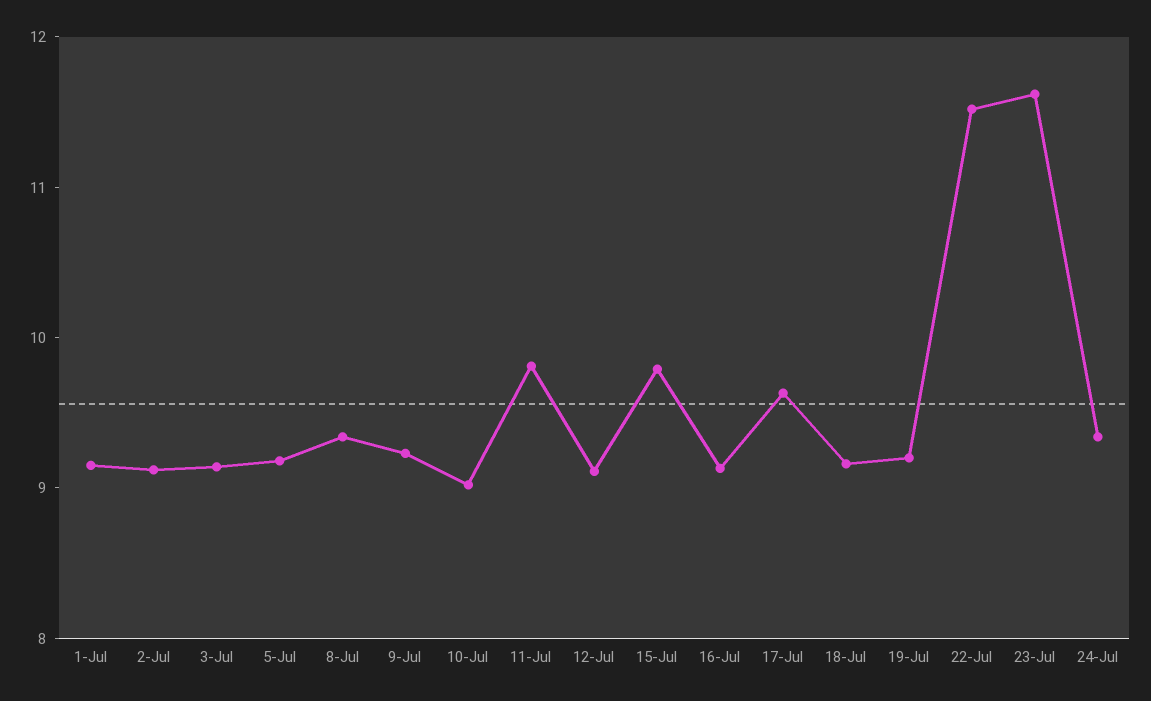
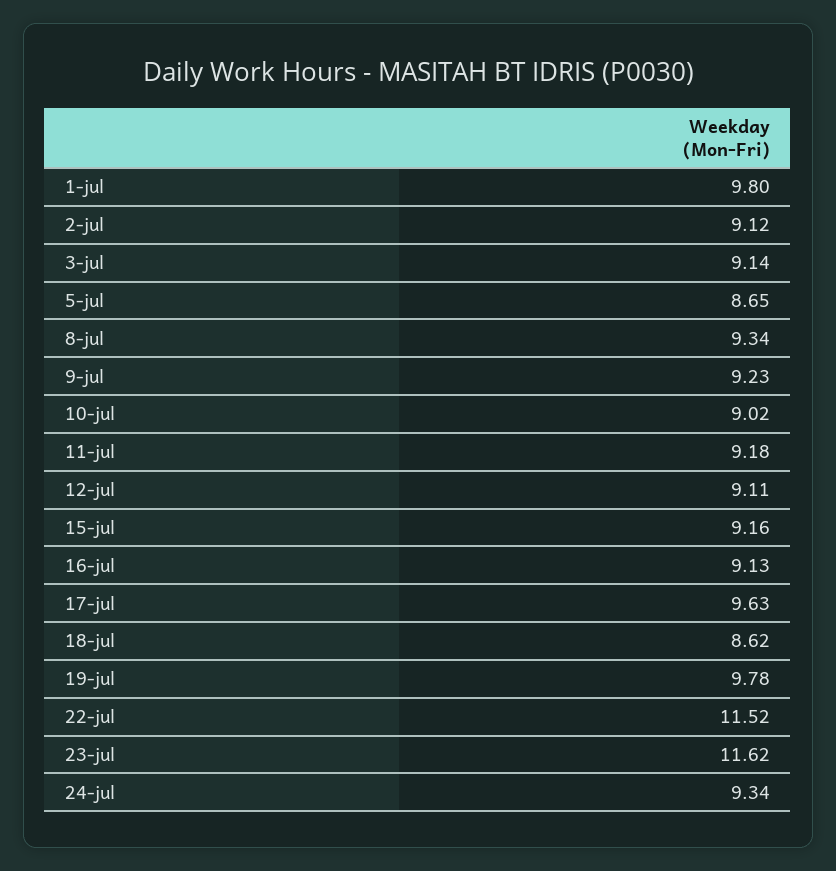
1-Jul: 9.2 -> 9.8
5-Jul: 9.2 -> 8.65
11-Jul: 9.8 -> 9.18
15-Jul: 9.8 -> 9.16
18-Jul: 9.2 -> 8.62
19-Jul: 9.2 -> 9.78

